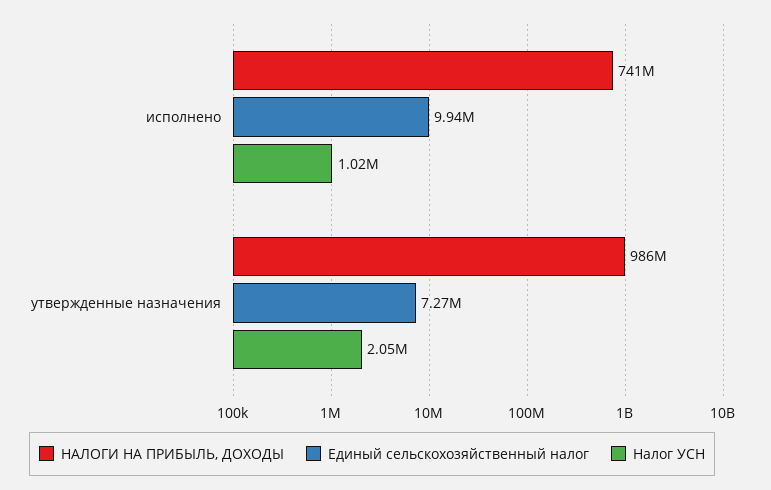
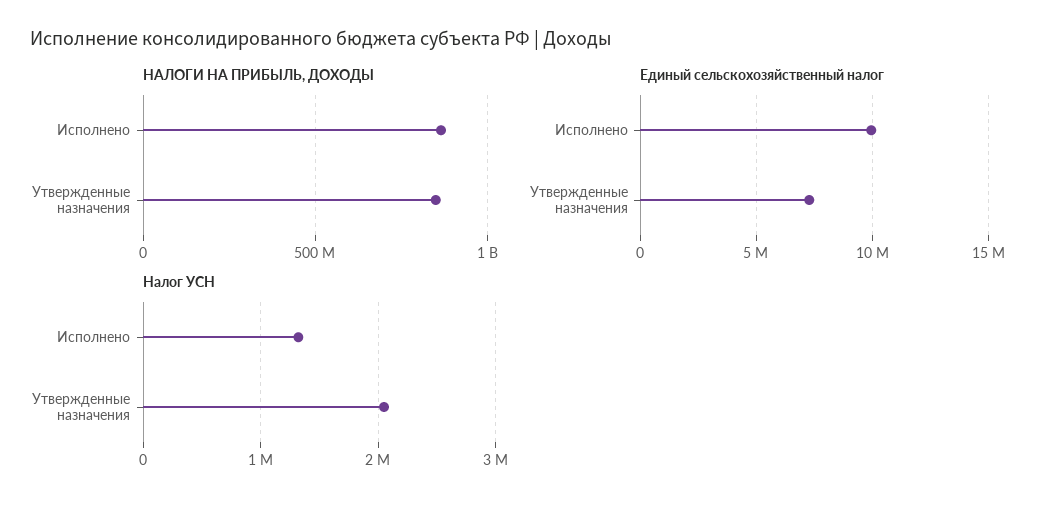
НАЛОГИ НА ПРИБЫЛЬ, ДОХОДЫ, исполнено: 741000000 -> 850000000
Налог УСН, исполнено: 1020000 -> 1300000
НАЛОГИ НА ПРИБЫЛЬ, ДОХОДЫ, утвержденные назначения: 986000000 -> 850000000

